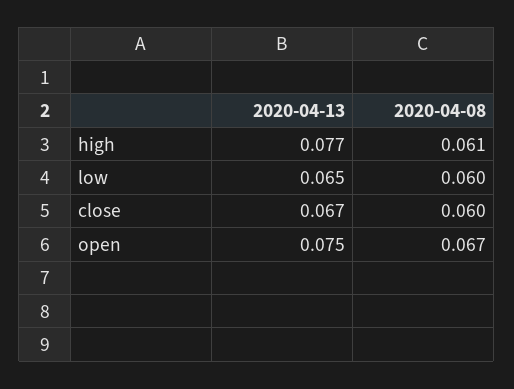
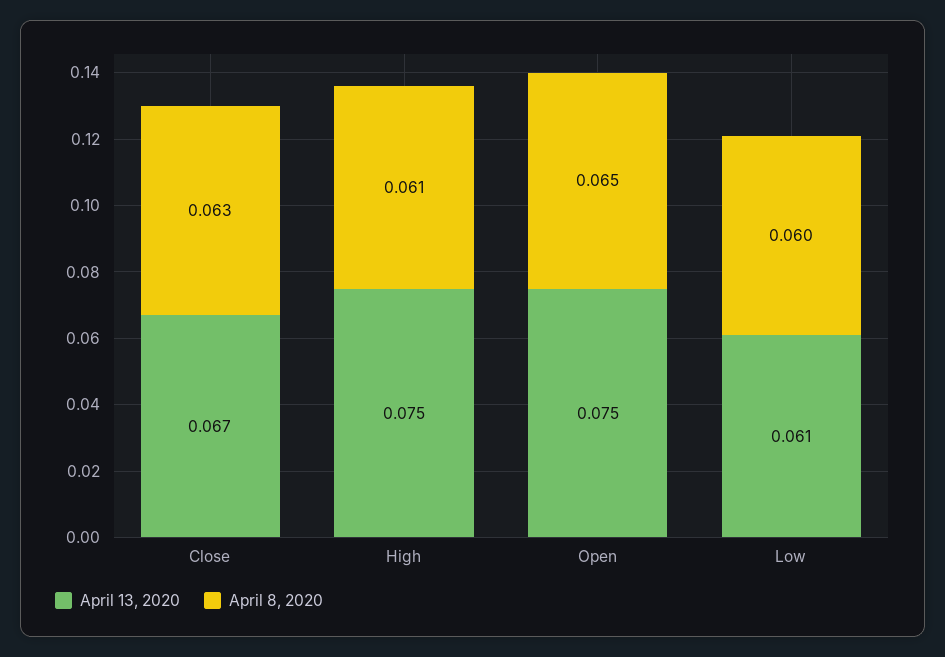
2020-04-13, high: 0.077 -> 0.075
2020-04-13, low: 0.065 -> 0.061
2020-04-08, close: 0.06 -> 0.063
2020-04-08, open: 0.067 -> 0.065

